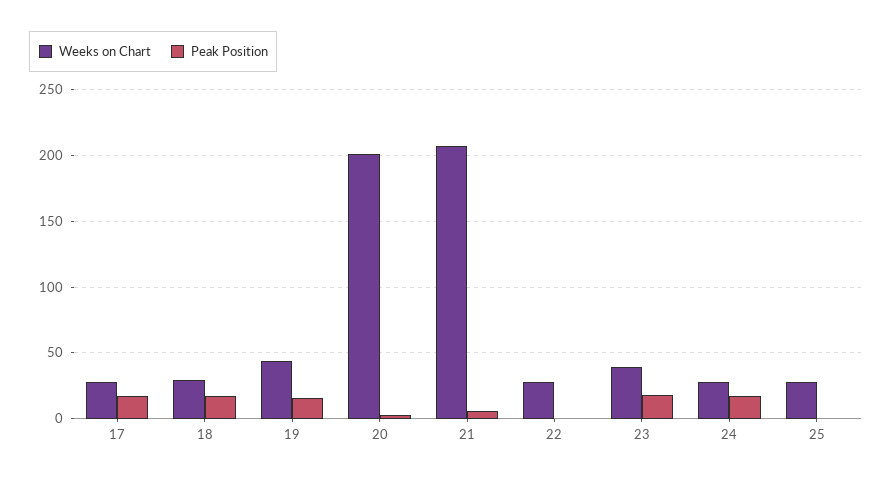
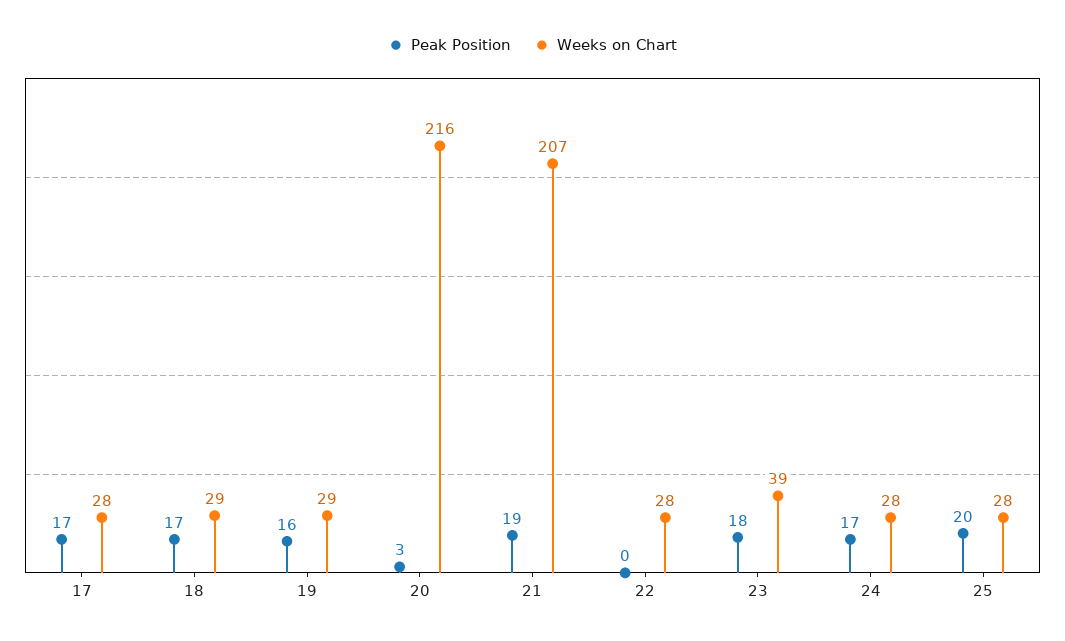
Weeks on Chart, 19: 45 -> 29
Weeks on Chart, 20: 200 -> 216
Peak Position, 21: 5 -> 19
Peak Position, 25: 0 -> 20

